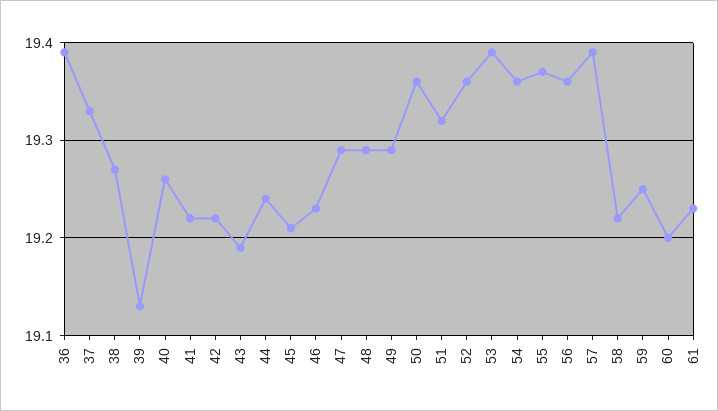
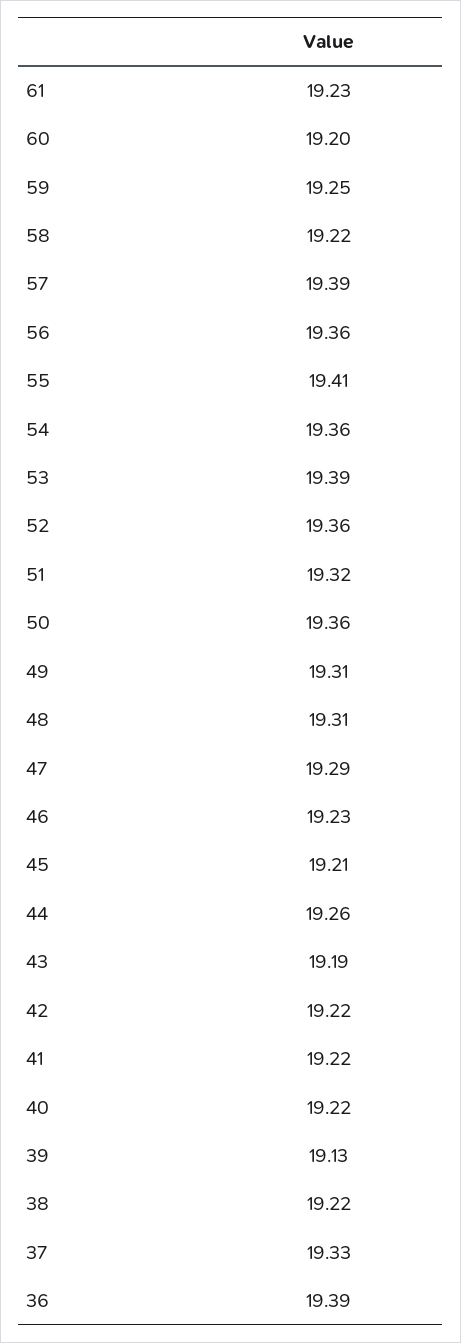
38: 19.27 -> 19.22
40: 19.26 -> 19.22
44: 19.24 -> 19.26
48: 19.29 -> 19.31
49: 19.29 -> 19.31
55: 19.37 -> 19.41

